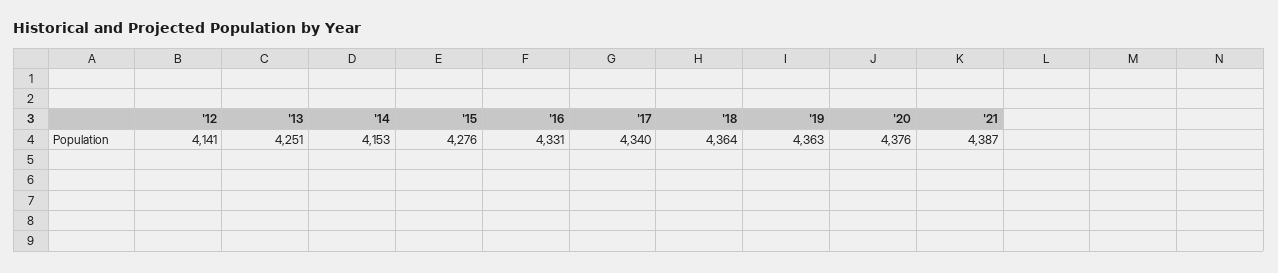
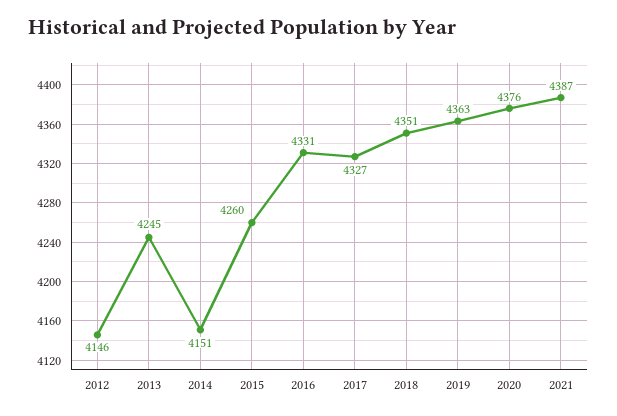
'12: 4141 -> 4146
'13: 4251 -> 4245
'14: 4153 -> 4151
'15: 4276 -> 4260
'17: 4340 -> 4327
'18: 4364 -> 4351

